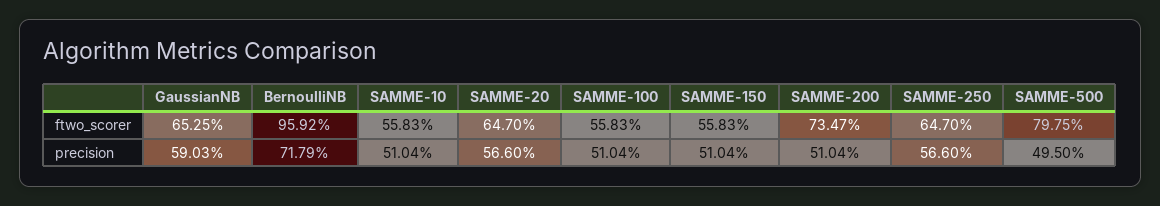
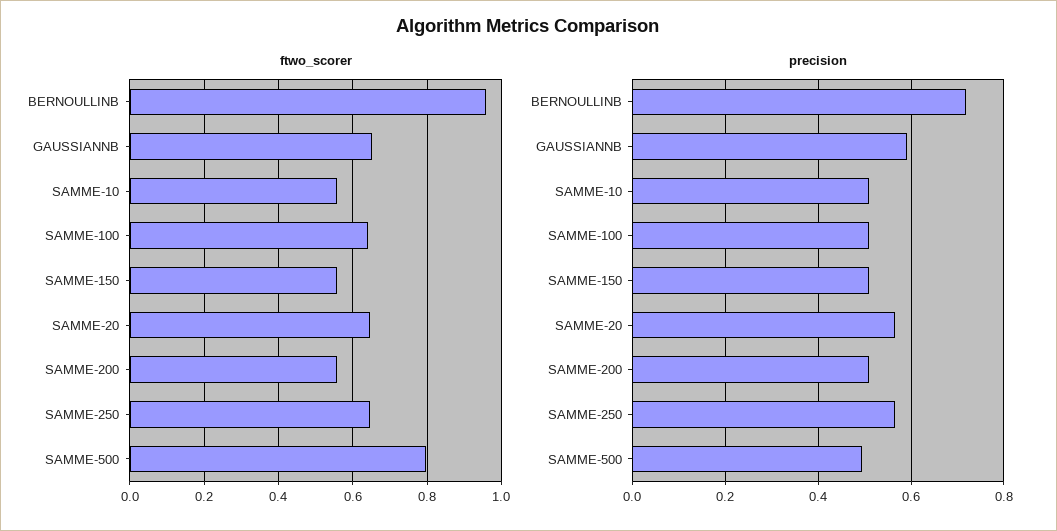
ftwo_scorer, SAMME-100: 0.5583 -> 0.64
ftwo_scorer, SAMME-200: 0.7347 -> 0.56

